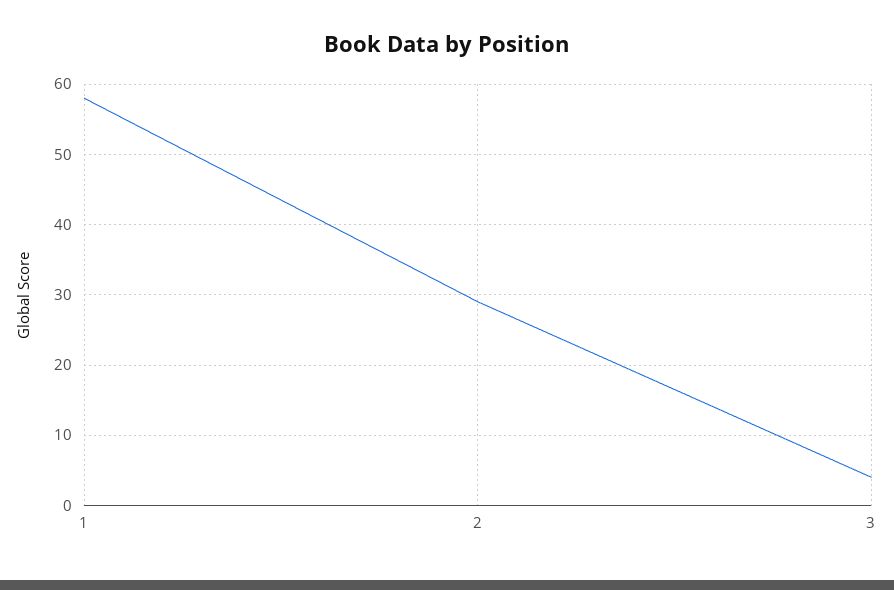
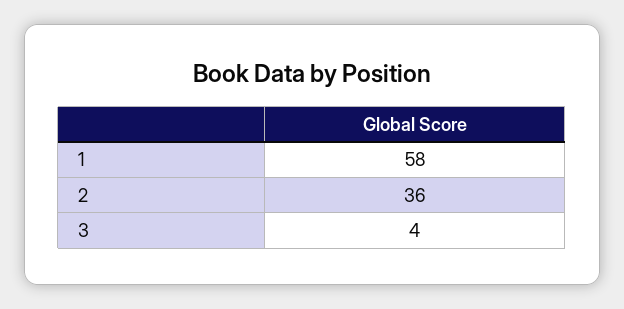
2: 29 -> 36

